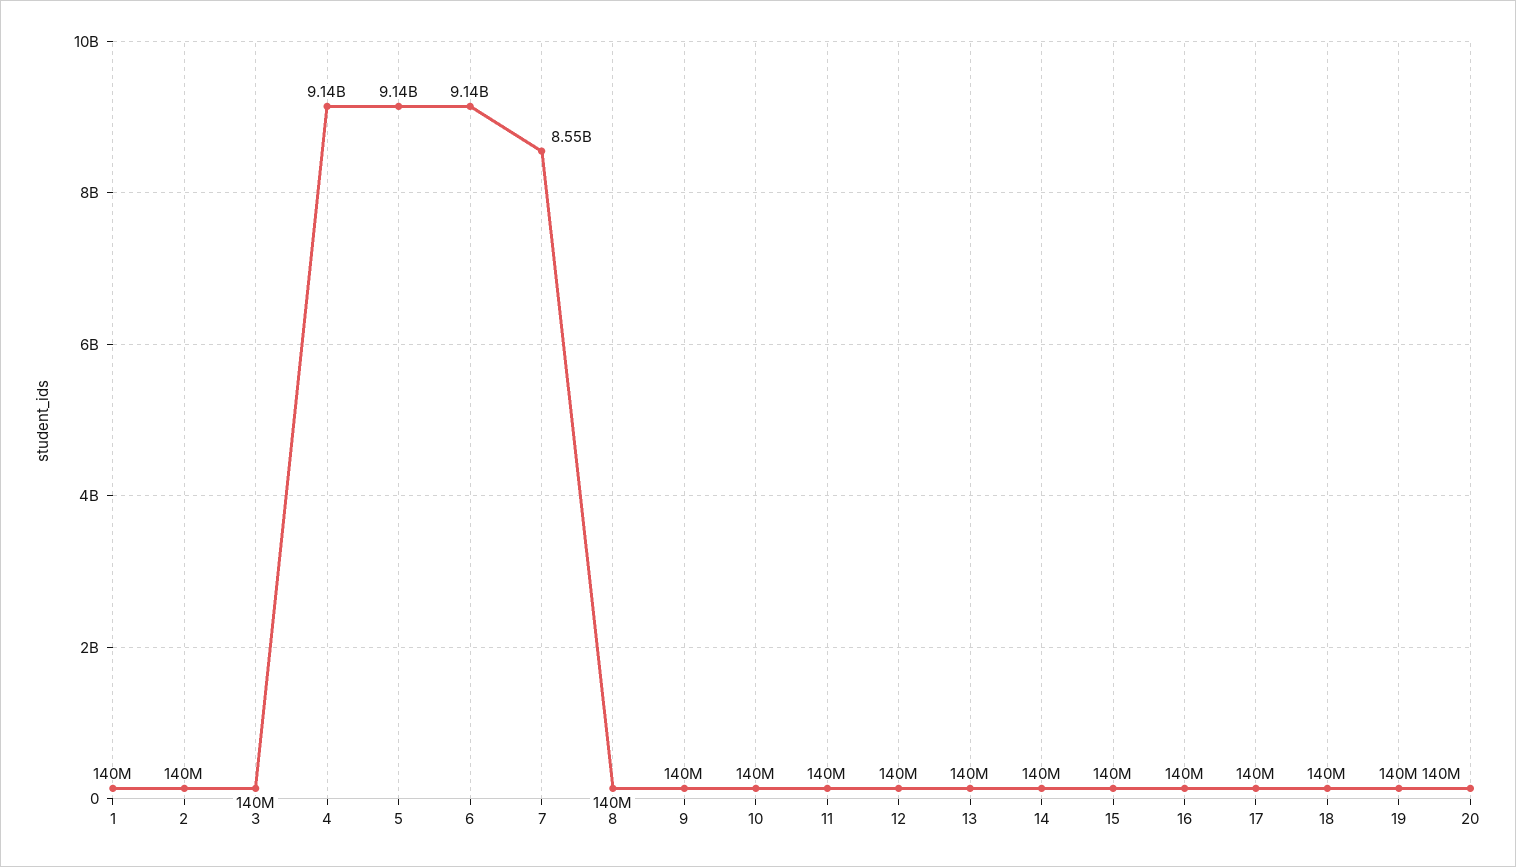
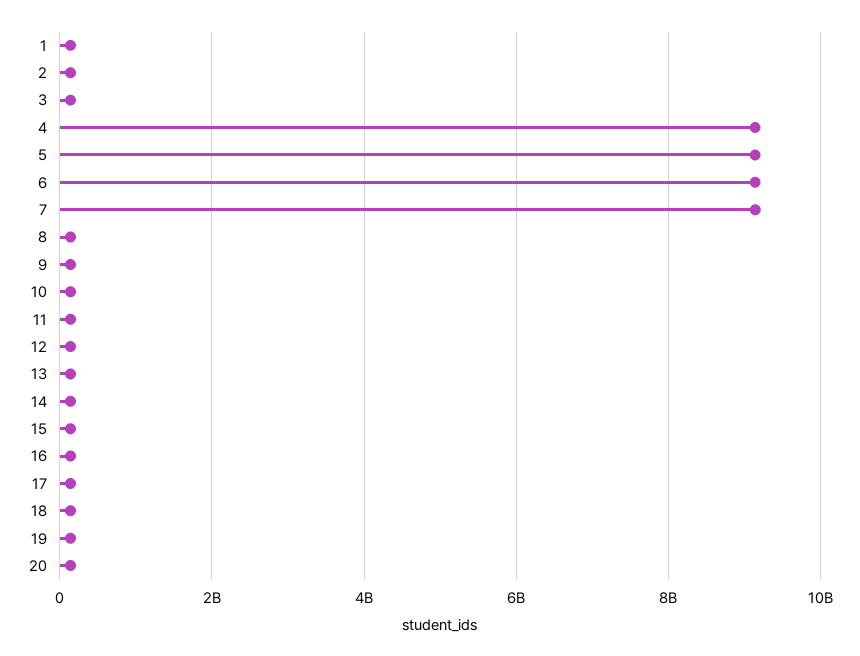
7: 8550000000 -> 9200000000

